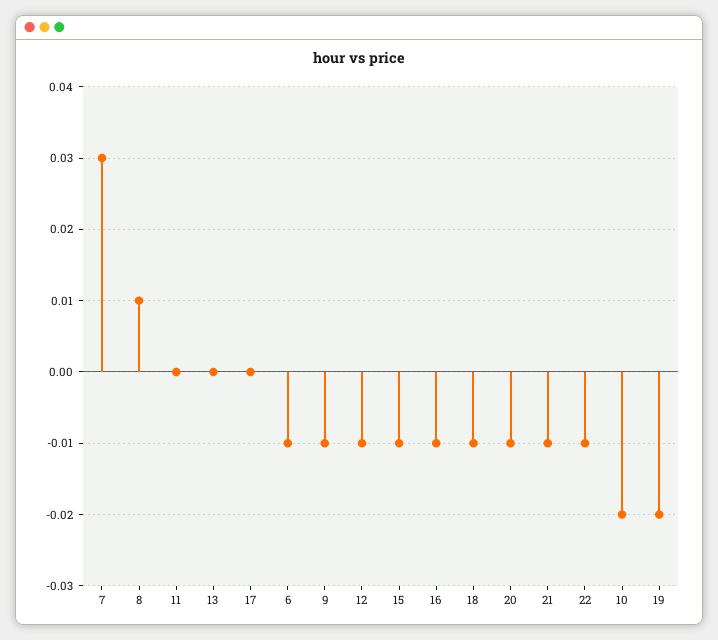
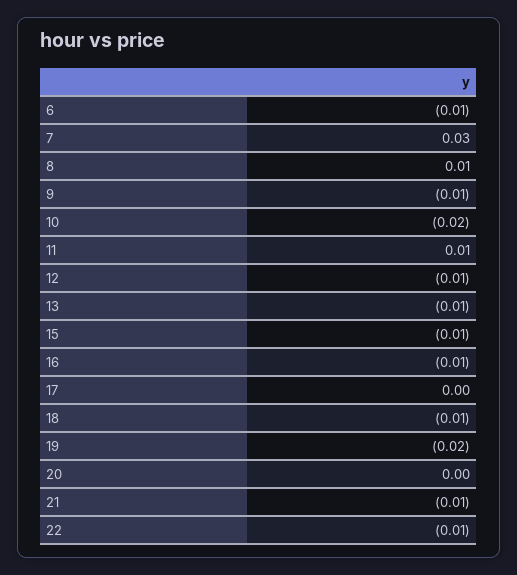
11: 0 -> 0.01
13: 0 -> -0.01
20: -0.01 -> 0

